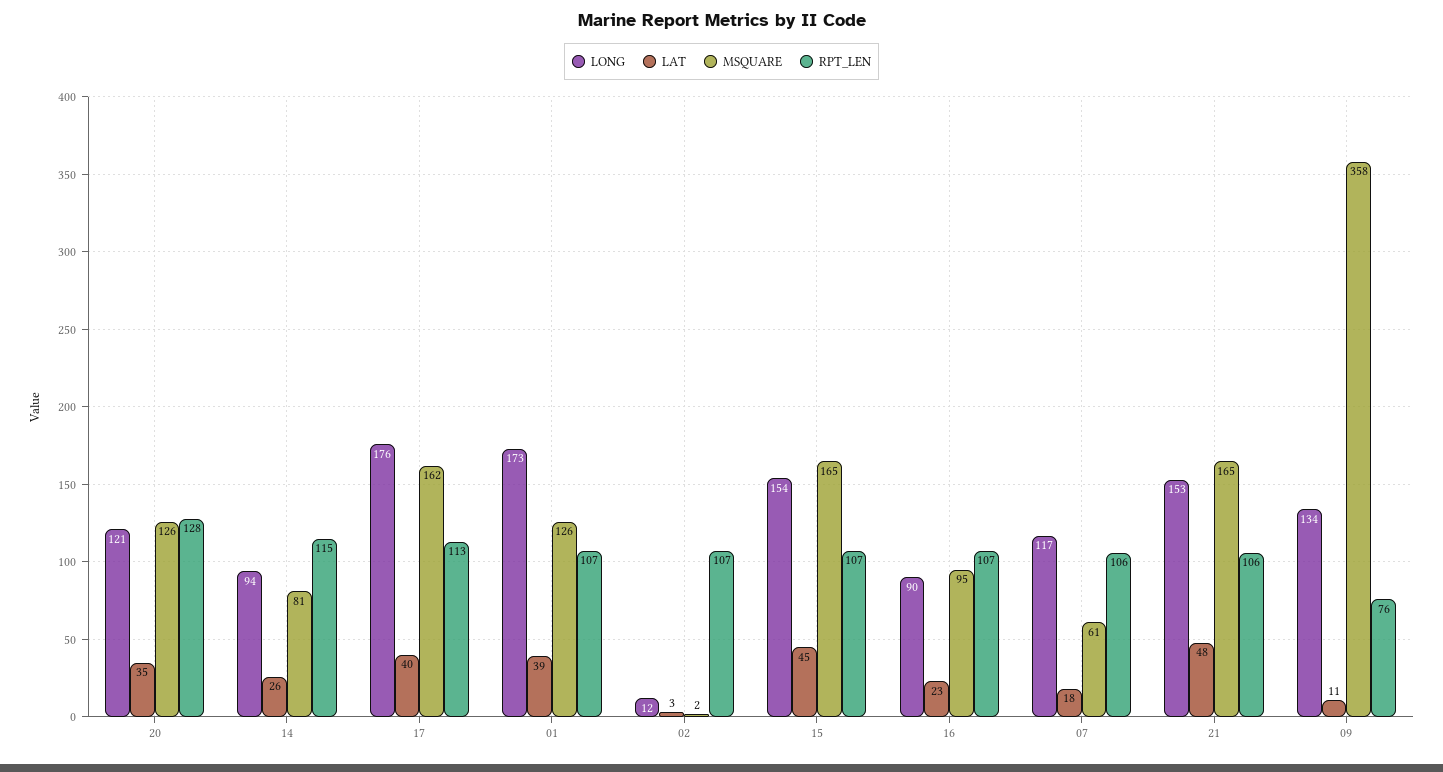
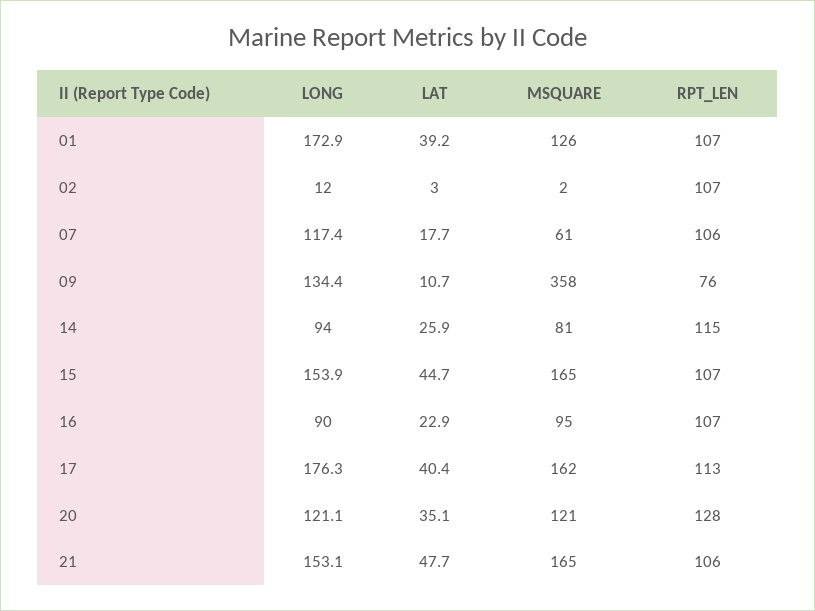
MSQUARE, 20: 126 -> 121

